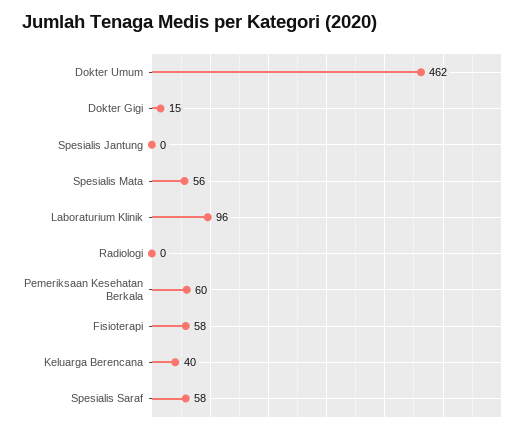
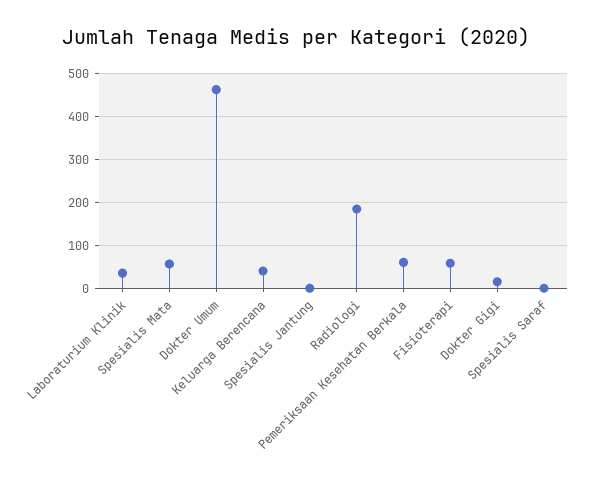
Laboraturium Klinik: 96 -> 40
Radiologi: 0 -> 180
Spesialis Saraf: 58 -> 0

